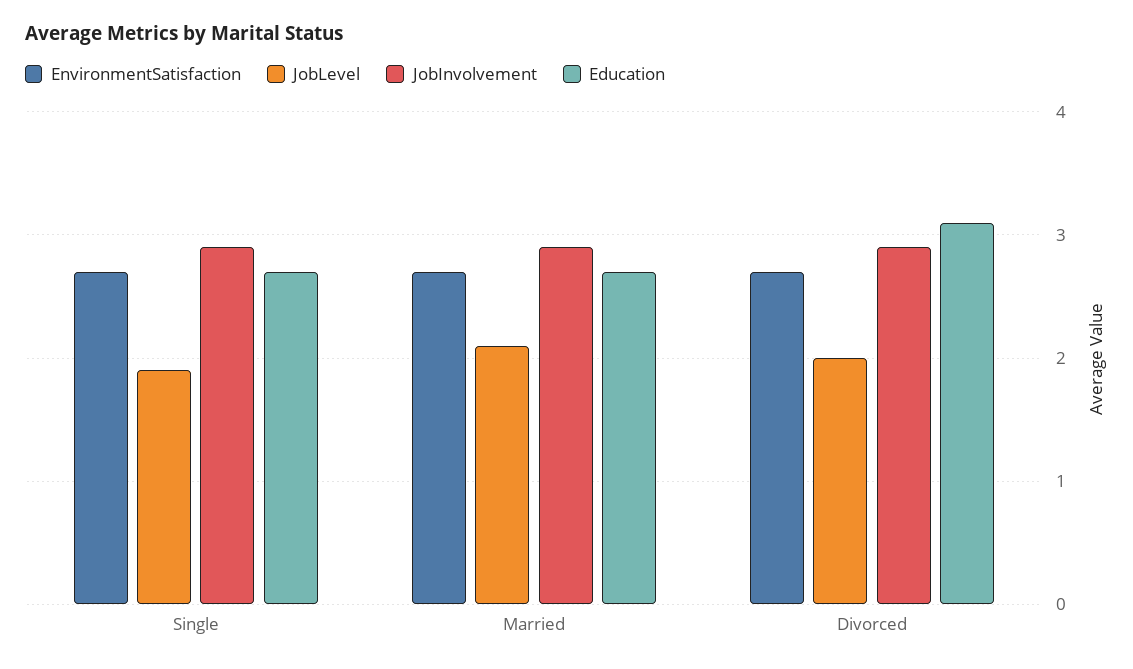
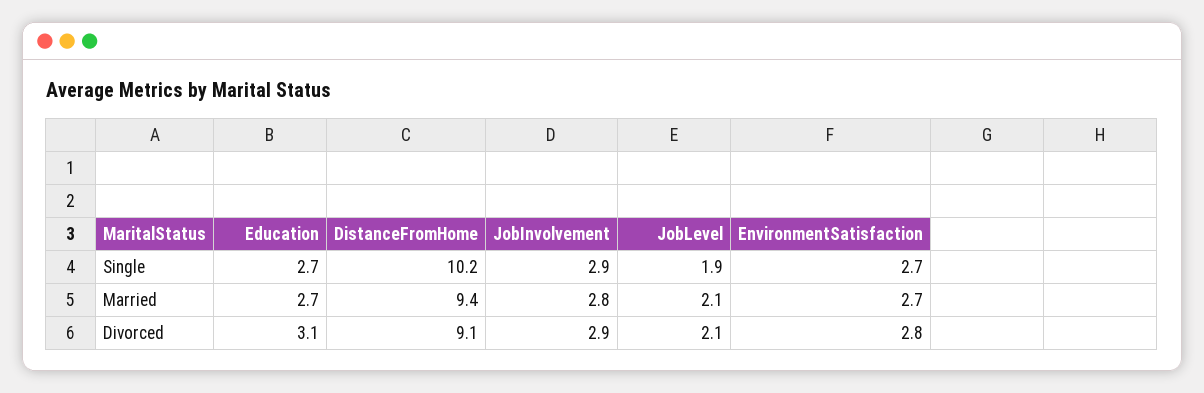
JobInvolvement, Married: 2.9 -> 2.8
EnvironmentSatisfaction, Divorced: 2.7 -> 2.8
JobLevel, Divorced: 2 -> 2.1
DistanceFromHome, Single: none -> 10.2
DistanceFromHome, Married: none -> 9.4
DistanceFromHome, Divorced: none -> 9.1

